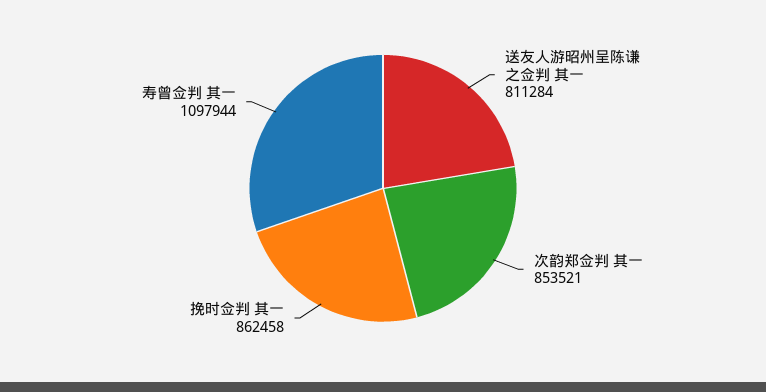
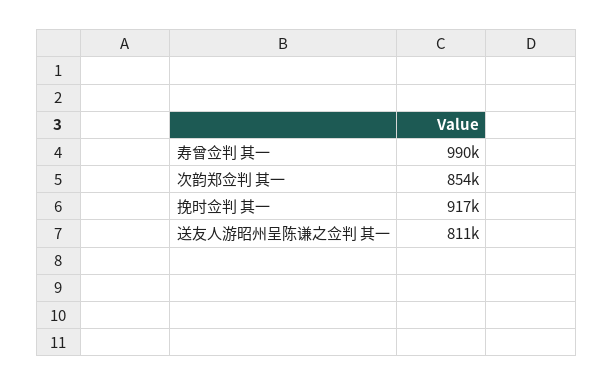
挽时佥判 其一: 862458 -> 917000
寿曾佥判 其一: 1097944 -> 990000

